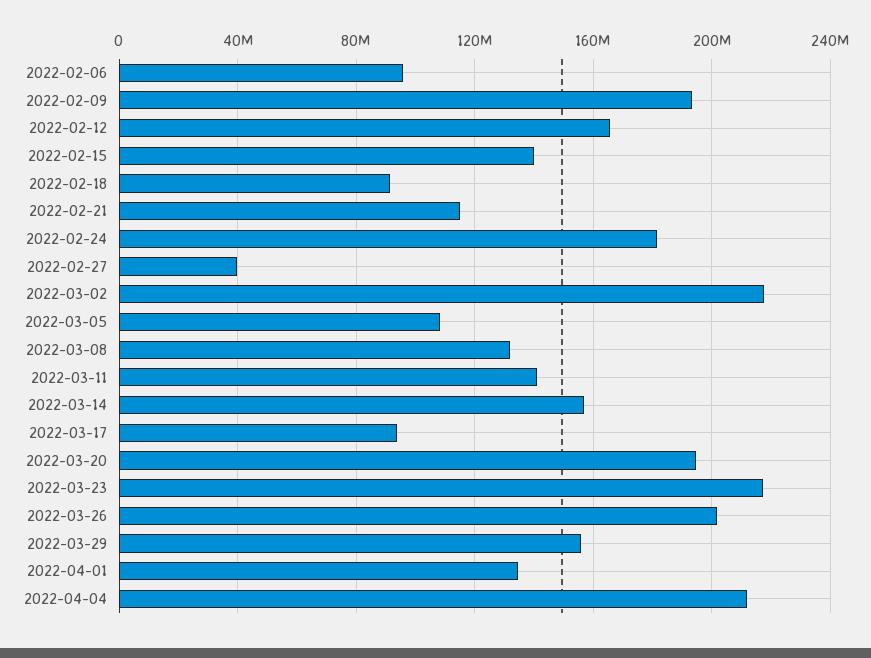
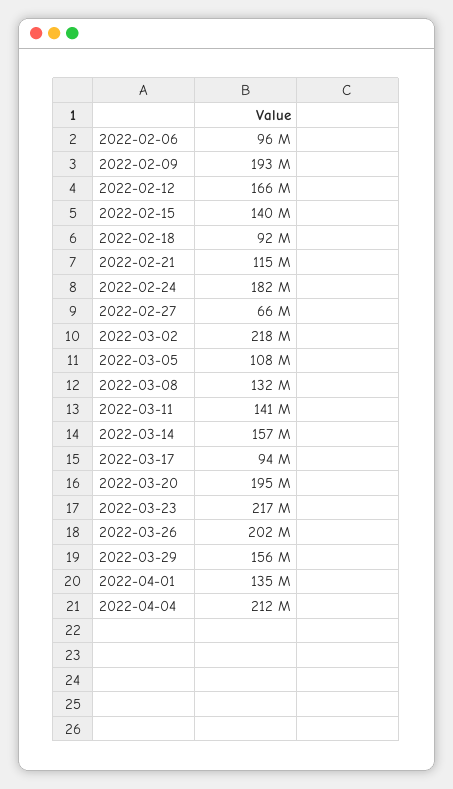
2022-02-27: 40000000 -> 66000000

